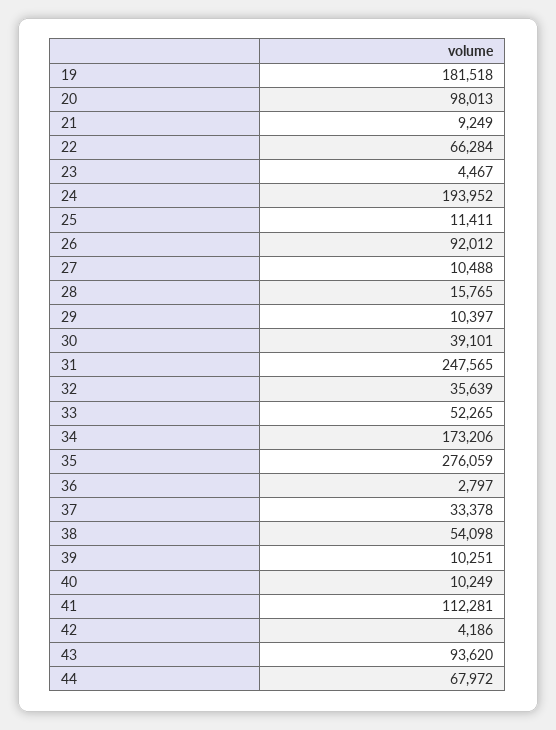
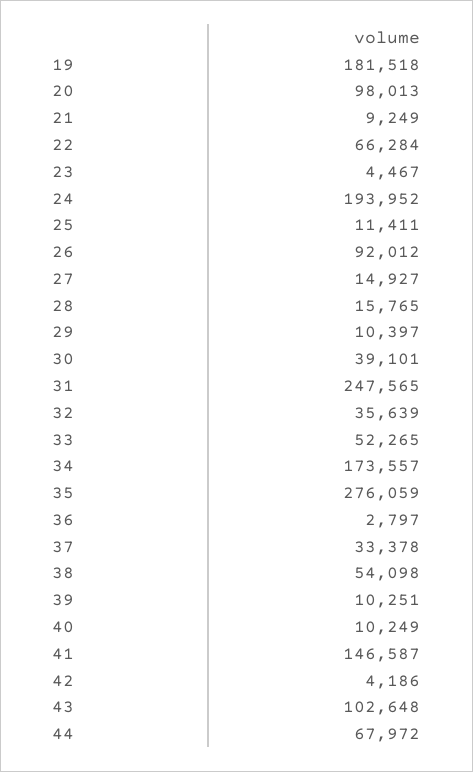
27: 10488 -> 14927
34: 173206 -> 173557
41: 112281 -> 146587
43: 93620 -> 102648

